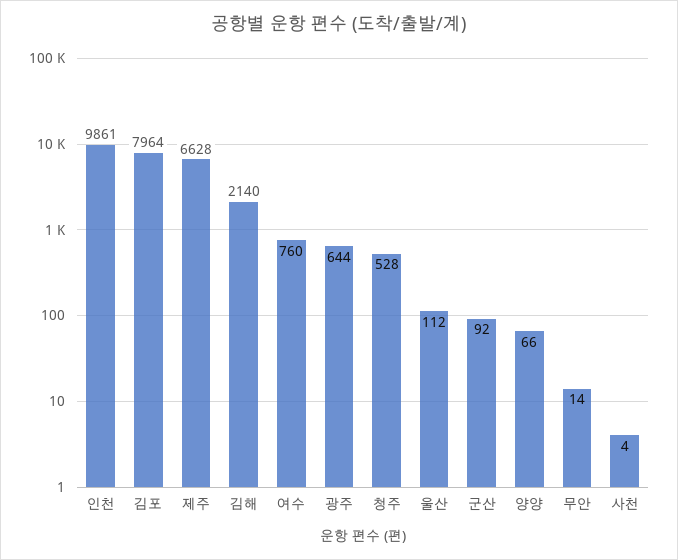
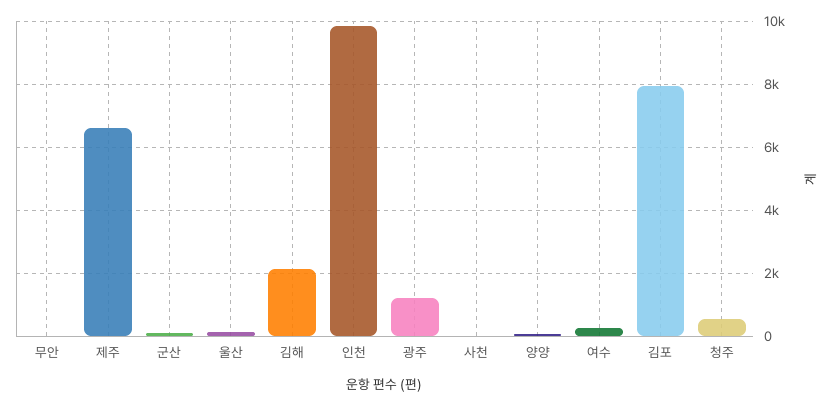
여수: 760 -> 200
광주: 644 -> 1200

